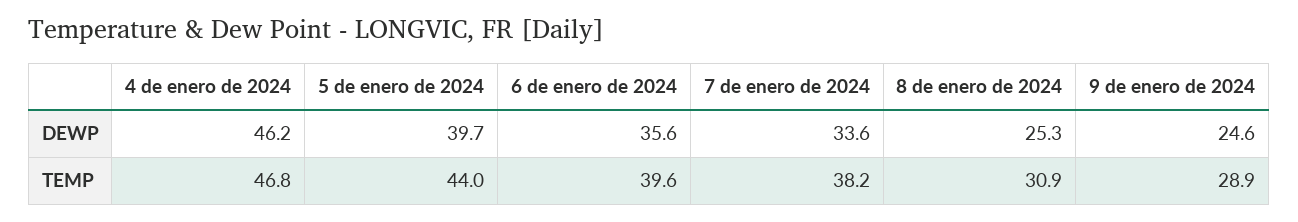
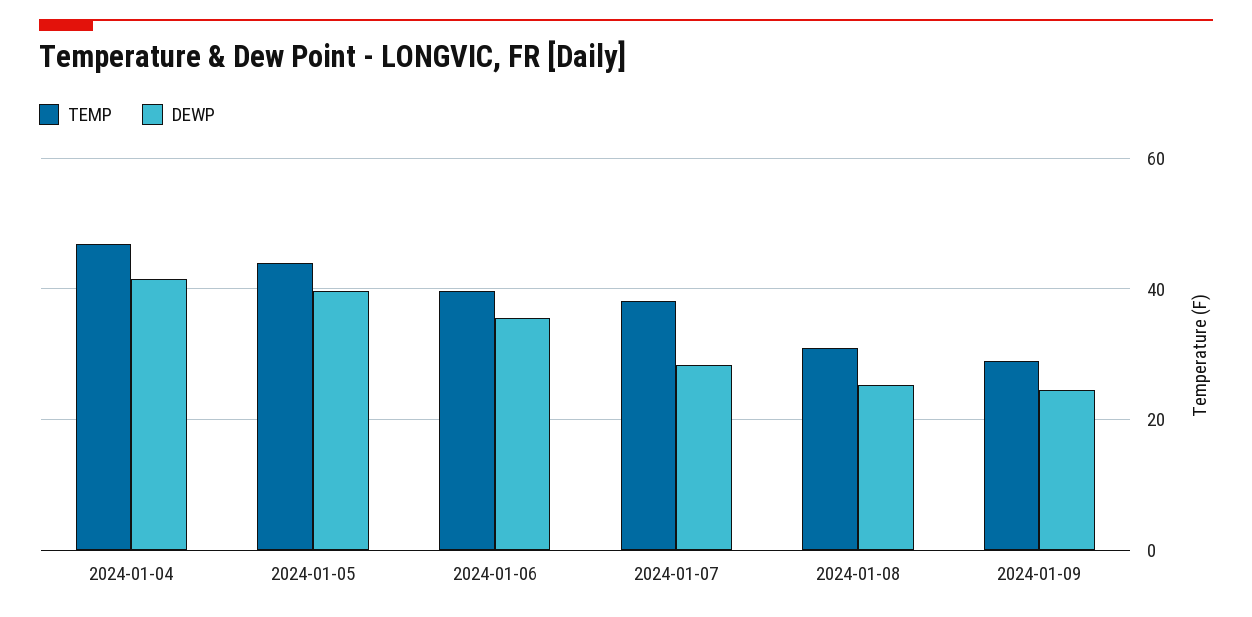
DEWP, 4 de enero de 2024: 46.2 -> 42
DEWP, 7 de enero de 2024: 33.6 -> 28

